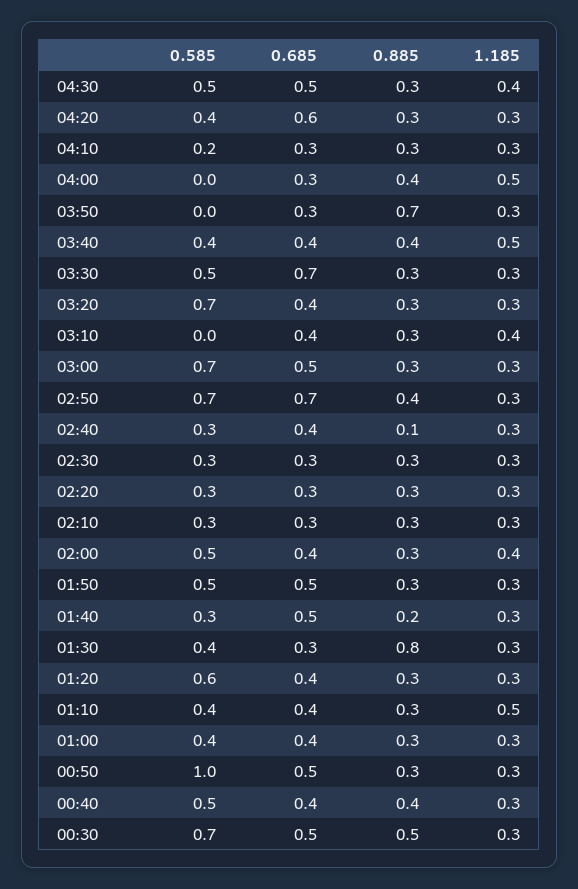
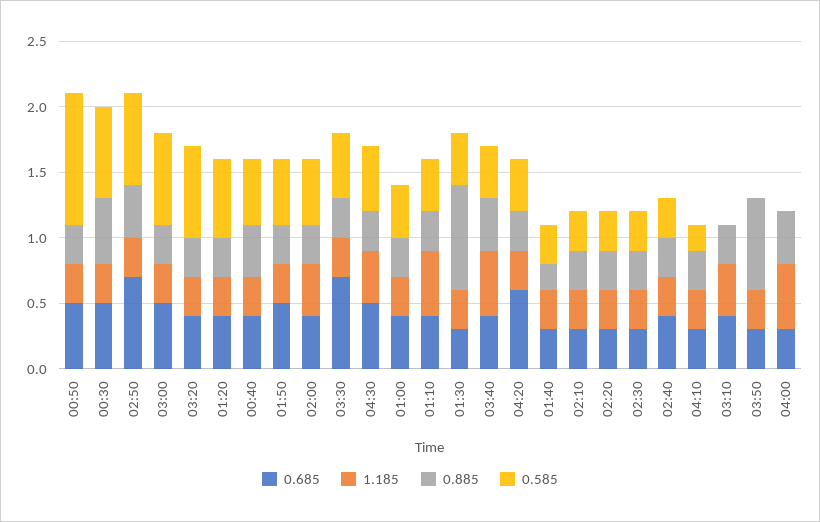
0.885, 02:40: 0.1 -> 0.3
0.685, 01:40: 0.5 -> 0.3

